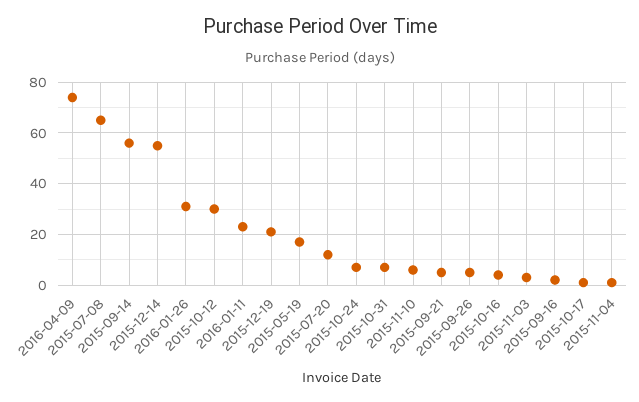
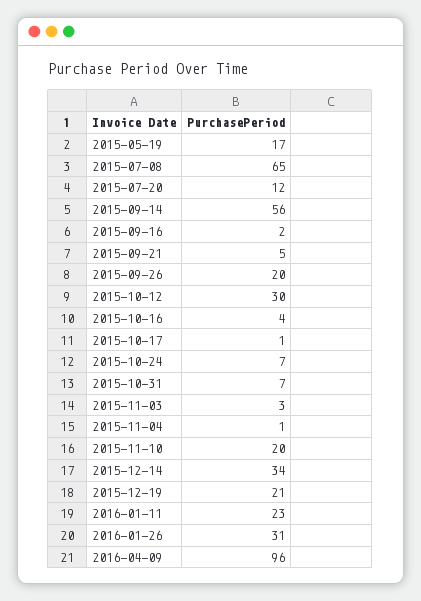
2016-04-09: 75 -> 96
2015-12-14: 55 -> 34
2015-11-10: 5 -> 20
2015-09-26: 5 -> 20

